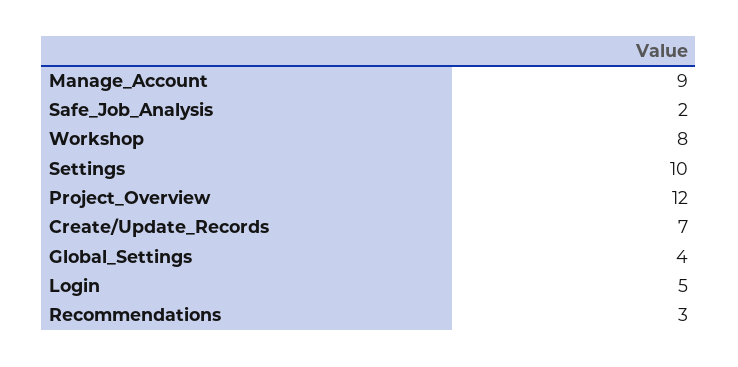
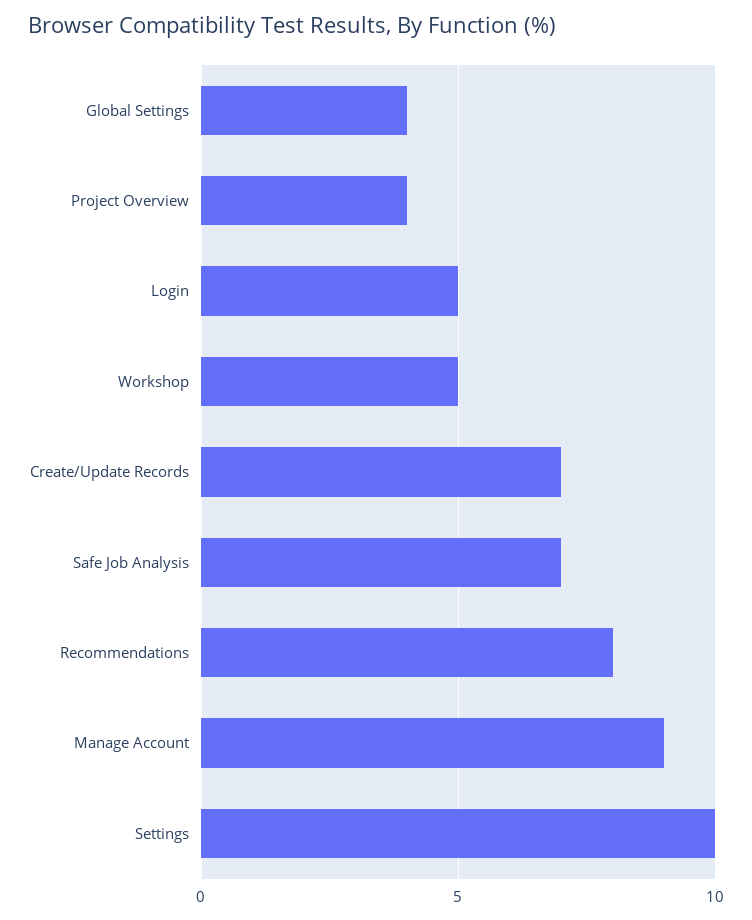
Safe_Job_Analysis: 2 -> 7
Workshop: 8 -> 5
Project_Overview: 12 -> 4
Recommendations: 3 -> 8

